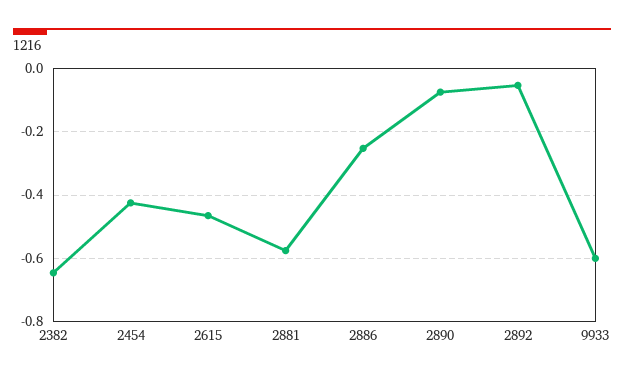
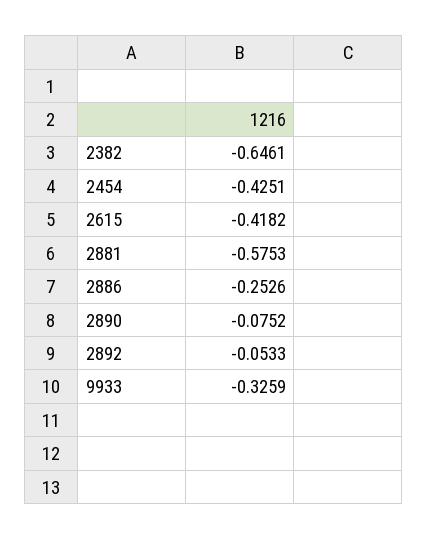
2615: -0.46 -> -0.4182
9933: -0.6 -> -0.3259

